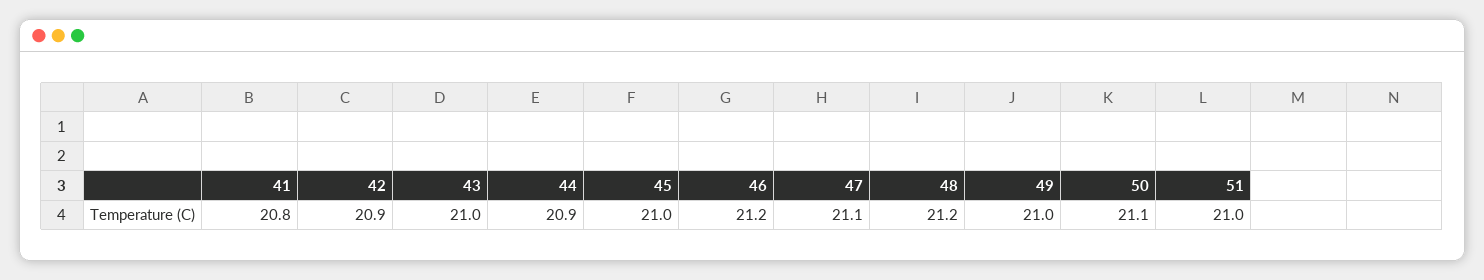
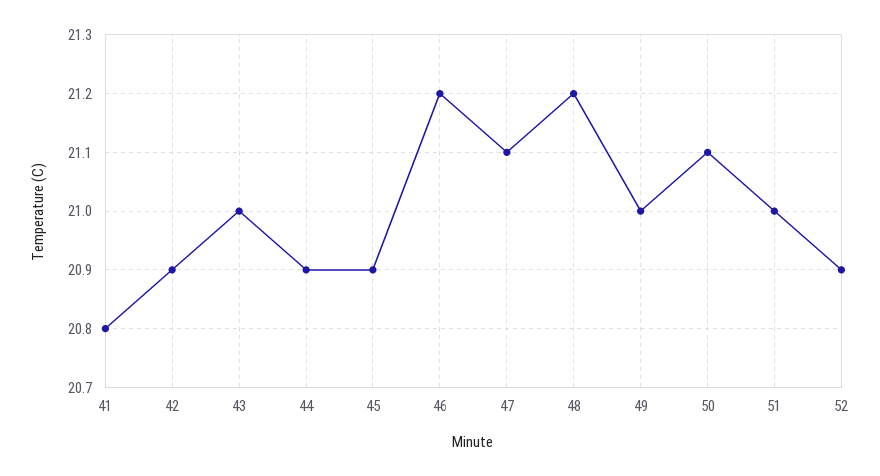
45: 21 -> 20.9
52: none -> 20.9

